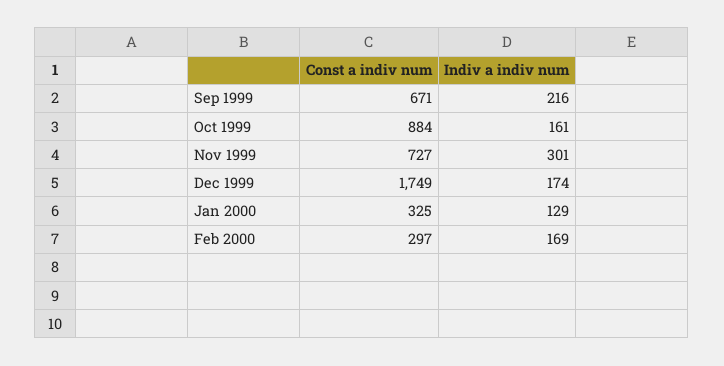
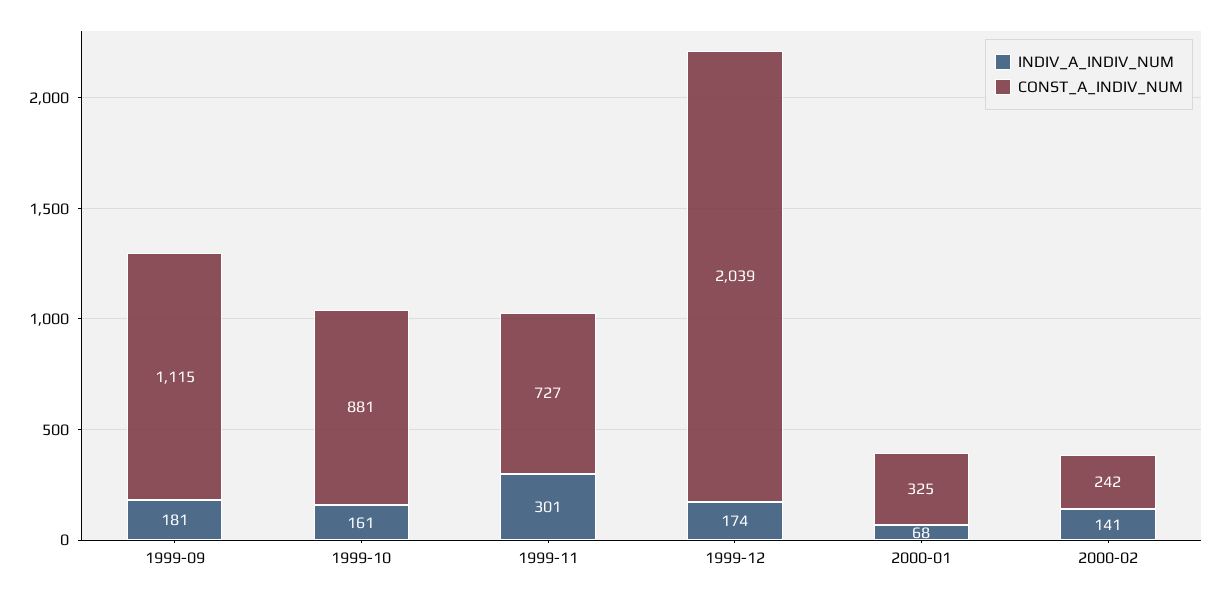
Const a indiv num, Sep 1999: 671 -> 1115
Indiv a indiv num, Sep 1999: 216 -> 181
Const a indiv num, Oct 1999: 884 -> 881
Const a indiv num, Dec 1999: 1749 -> 2039
Indiv a indiv num, Jan 2000: 129 -> 68
Const a indiv num, Feb 2000: 297 -> 242
Indiv a indiv num, Feb 2000: 169 -> 141

